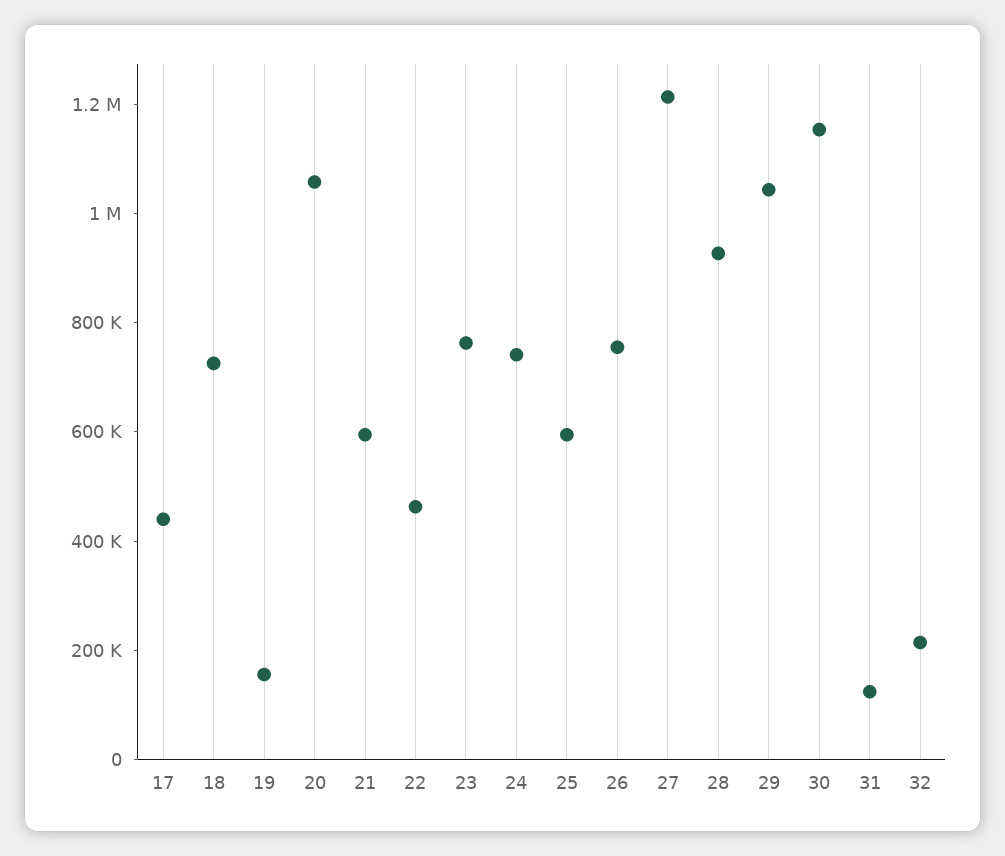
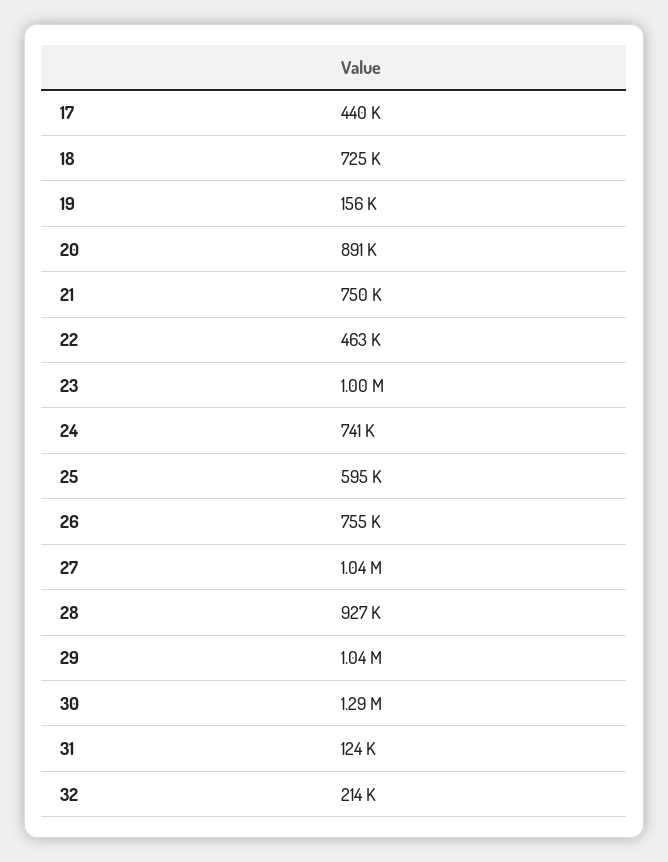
20: 1050000 -> 891000
21: 600000 -> 750000
23: 750000 -> 1000000
27: 1200000 -> 1040000
30: 1150000 -> 1290000

